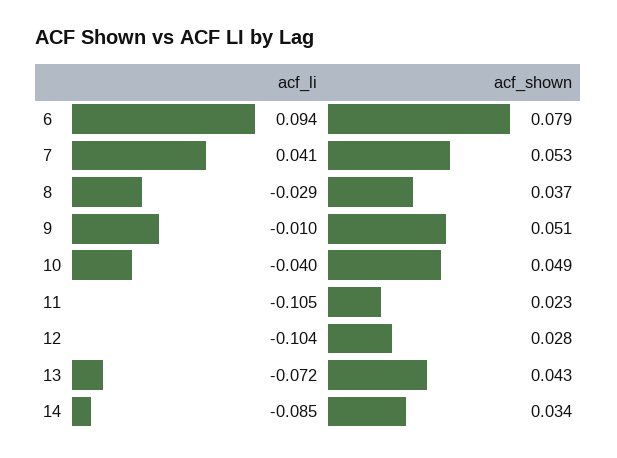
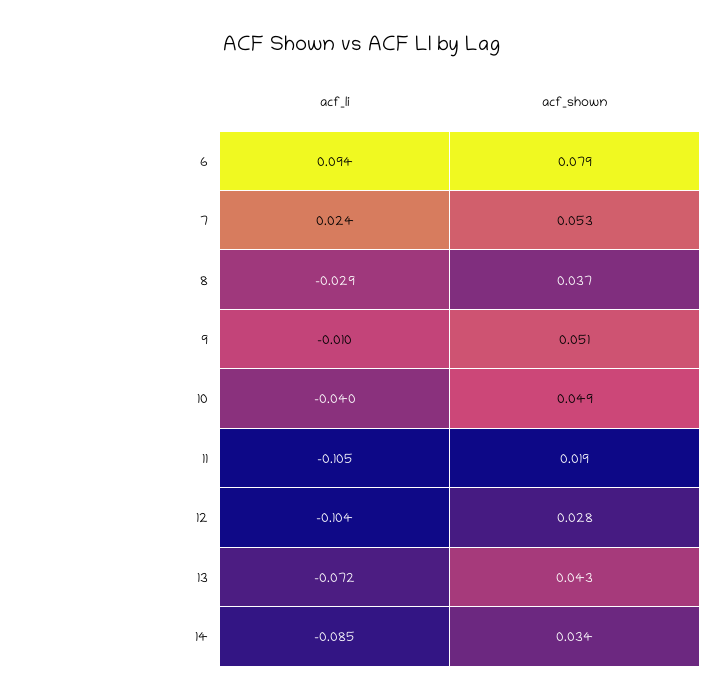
acf_li, 7: 0.041 -> 0.024
acf_shown, 11: 0.023 -> 0.019

